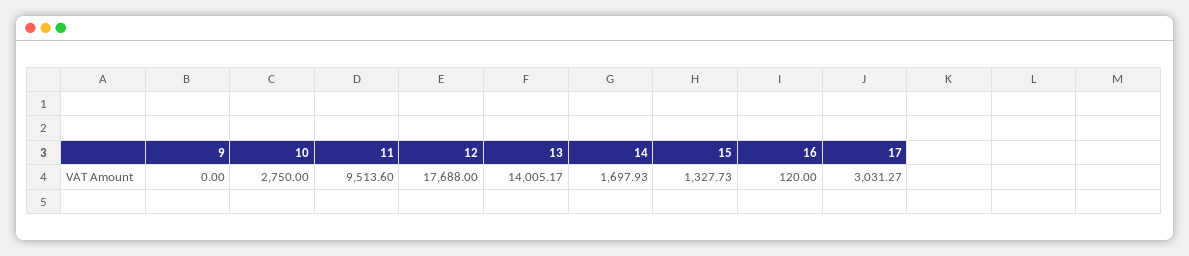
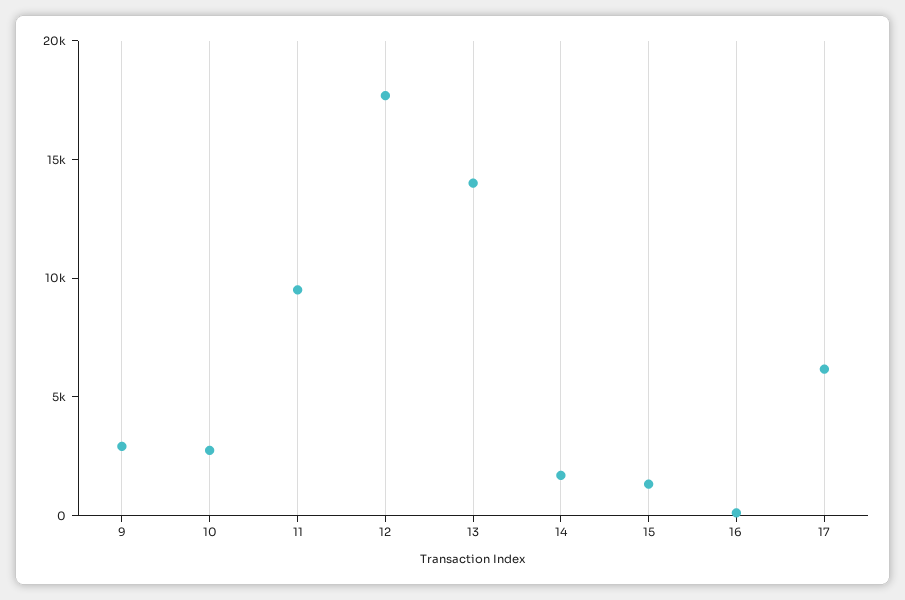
9: 0 -> 3000
17: 3031.27 -> 6000

